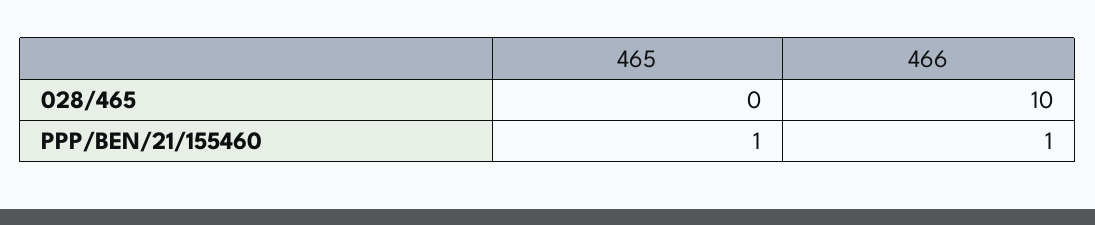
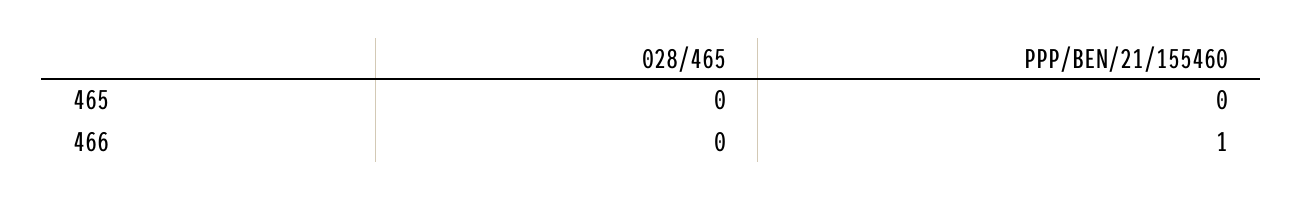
466, 028/465: 10 -> 0
465, PPP/BEN/21/155460: 1 -> 0

